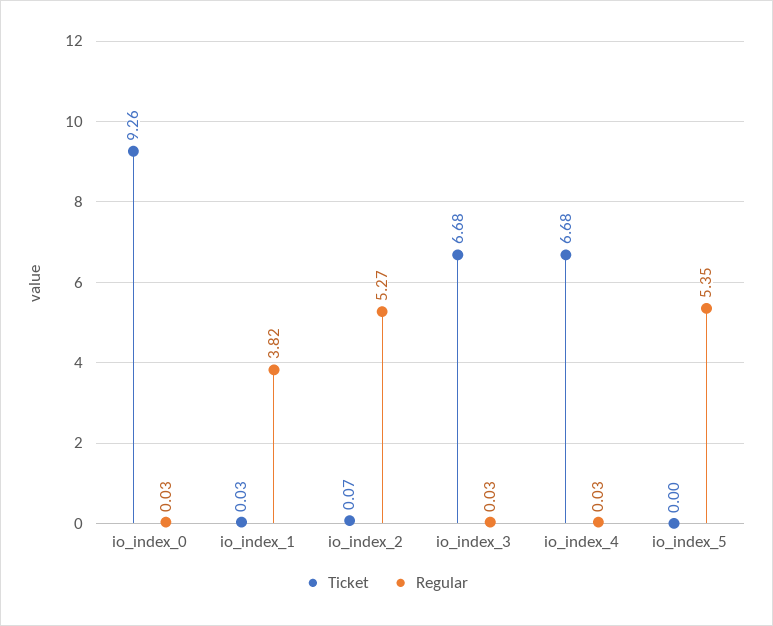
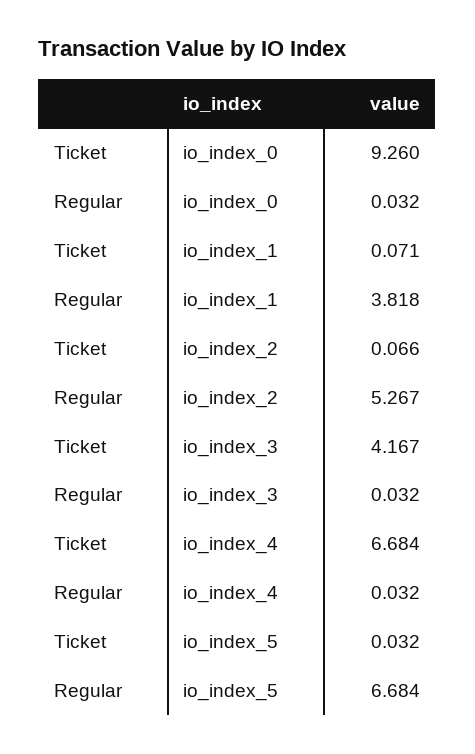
Ticket, io_index_1: 0.03 -> 0.071
Ticket, io_index_3: 6.68 -> 4.167
Ticket, io_index_5: 0 -> 0.032
Regular, io_index_5: 5.35 -> 6.684

